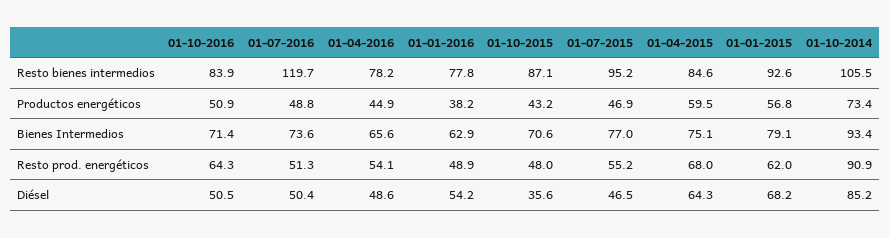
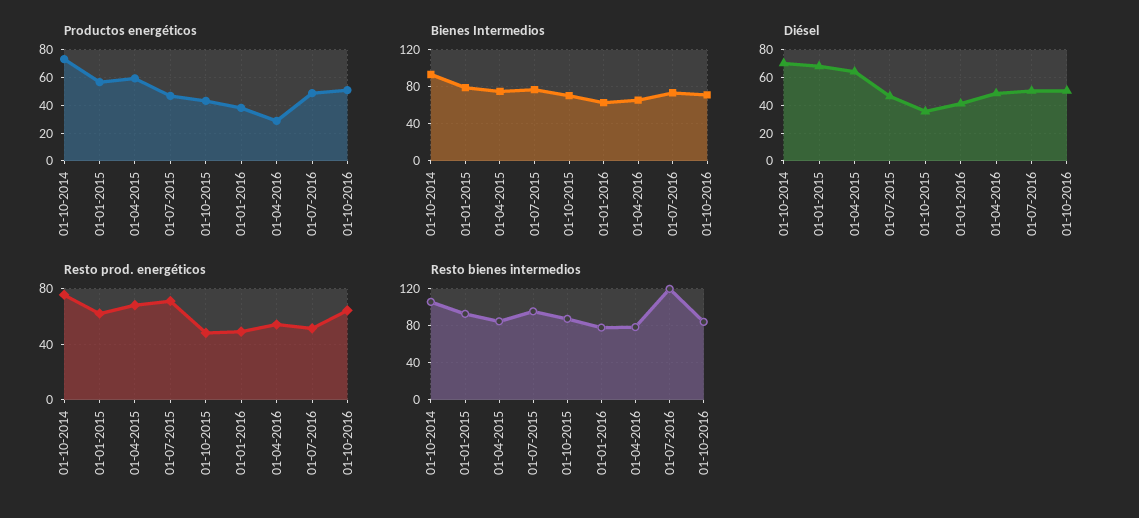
Productos energéticos, 01-04-2016: 44.9 -> 30
Resto prod. energéticos, 01-07-2015: 55.2 -> 70
Resto prod. energéticos, 01-10-2014: 90.9 -> 75
Diésel, 01-01-2016: 54.2 -> 40
Diésel, 01-10-2014: 85.2 -> 70

